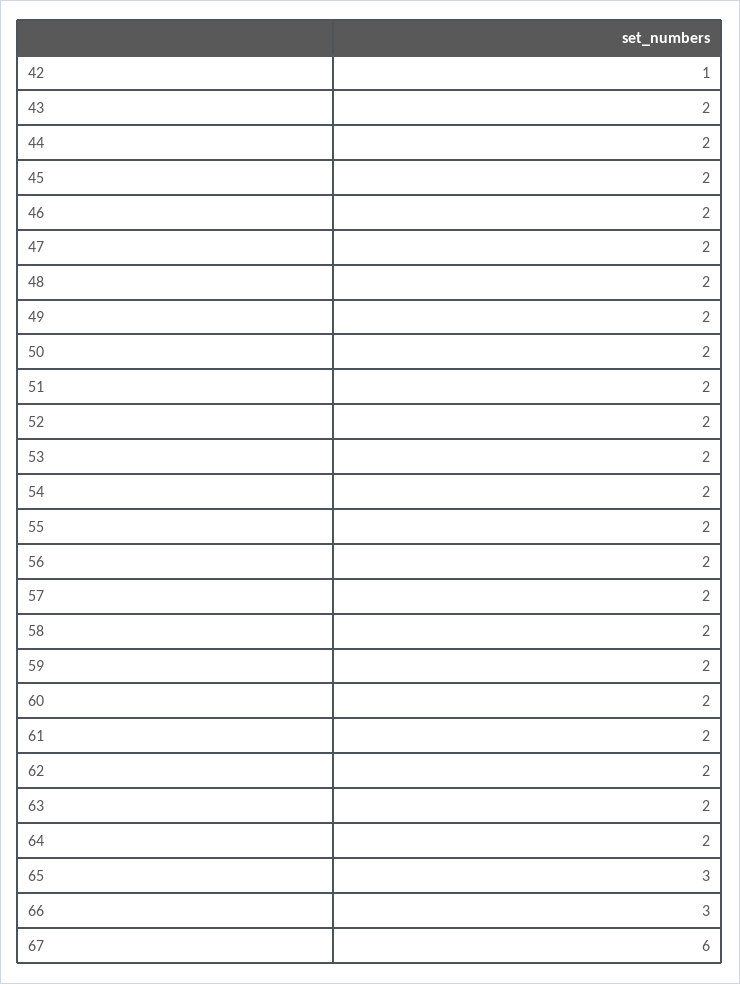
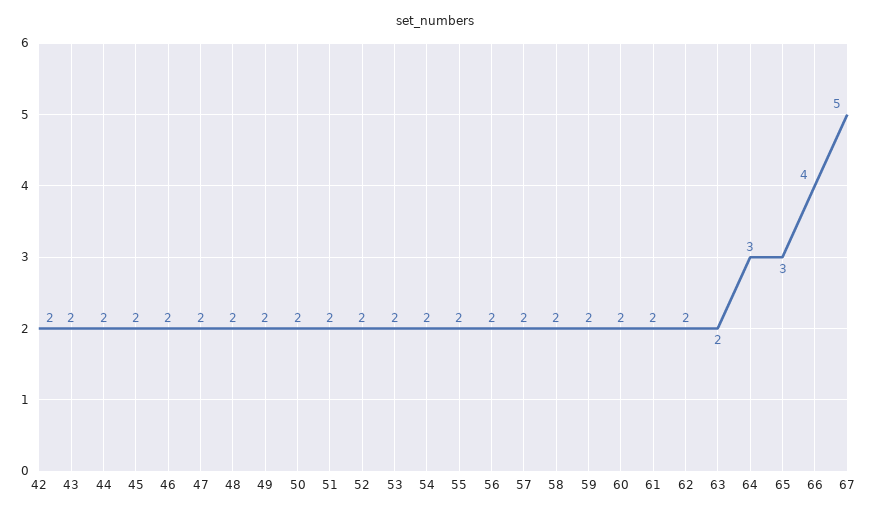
42: 1 -> 2
64: 2 -> 3
66: 3 -> 4
67: 6 -> 5

